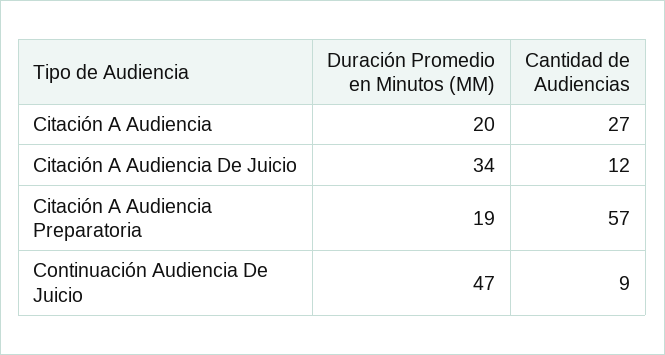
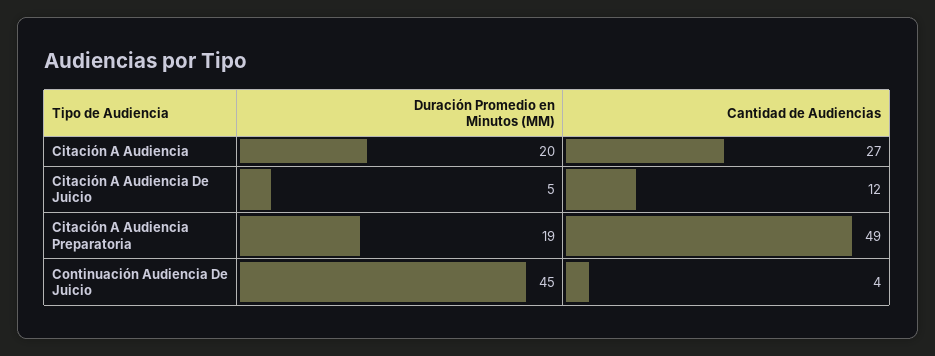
Duración Promedio en Minutos (MM), Citación A Audiencia De Juicio: 34 -> 5
Cantidad de Audiencias, Citación A Audiencia Preparatoria: 57 -> 49
Duración Promedio en Minutos (MM), Continuación Audiencia De Juicio: 47 -> 45
Cantidad de Audiencias, Continuación Audiencia De Juicio: 9 -> 4

